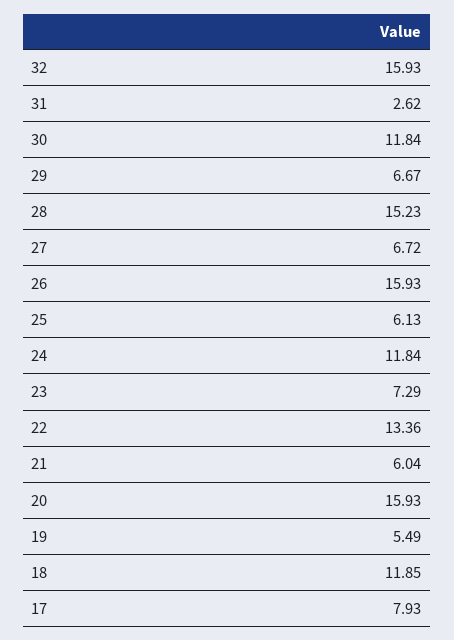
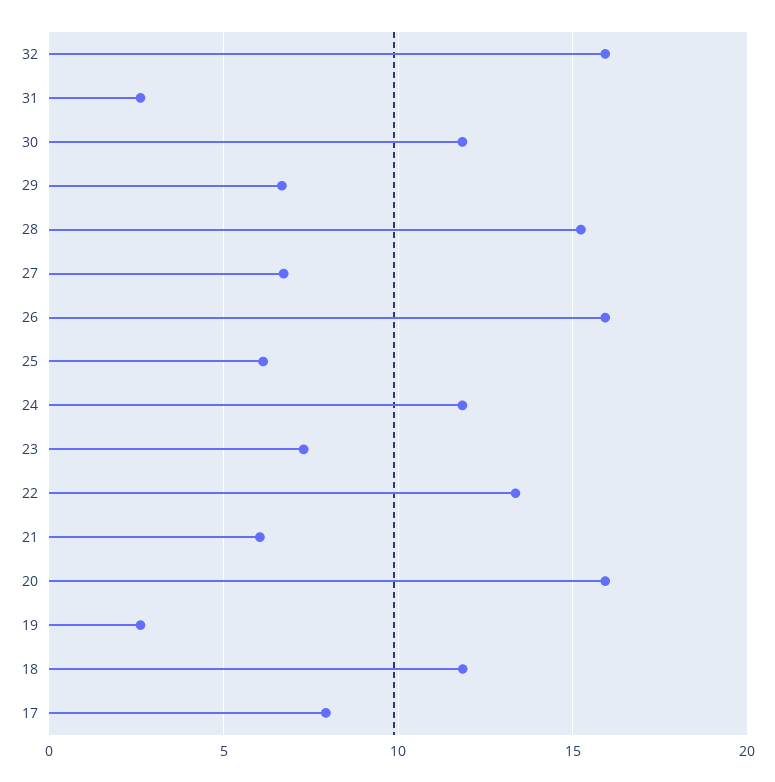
19: 5.49 -> 2.5

